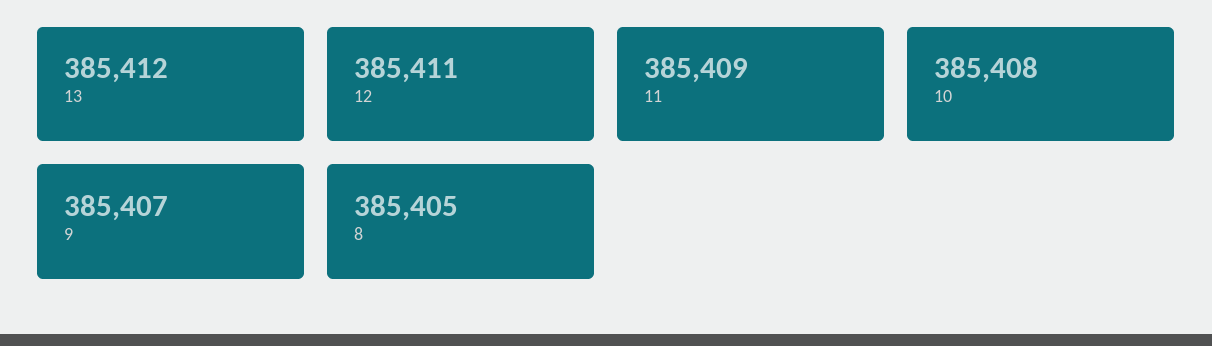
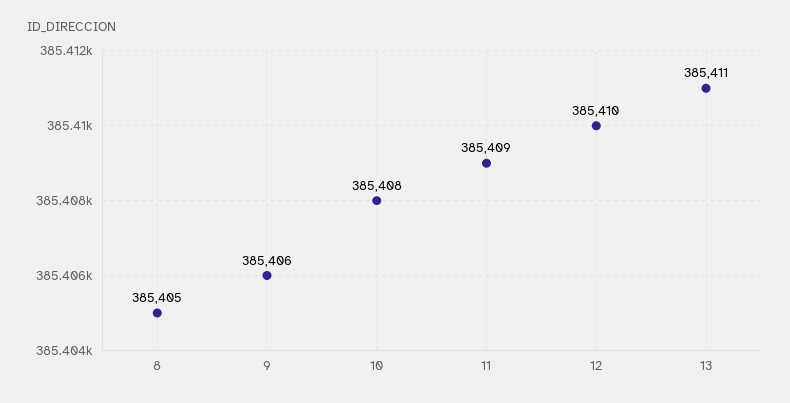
13: 385412 -> 385411
12: 385411 -> 385410
9: 385407 -> 385406

